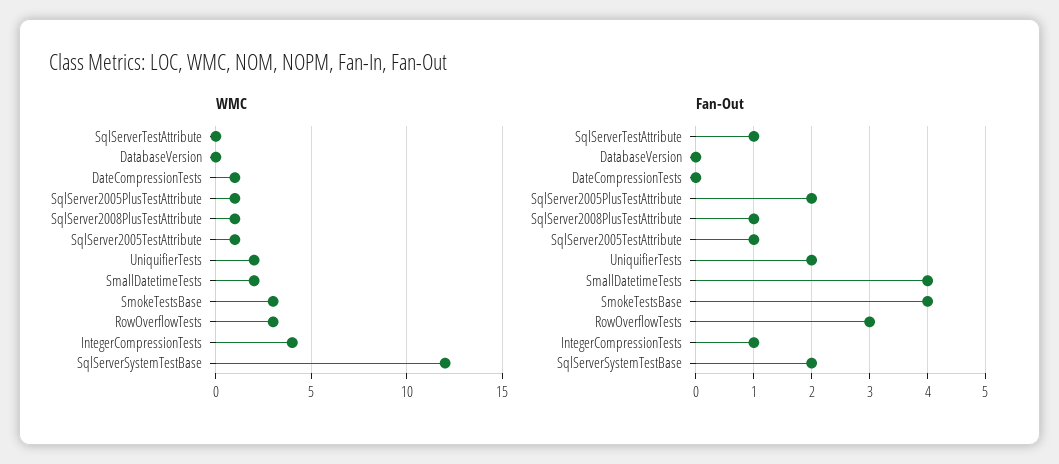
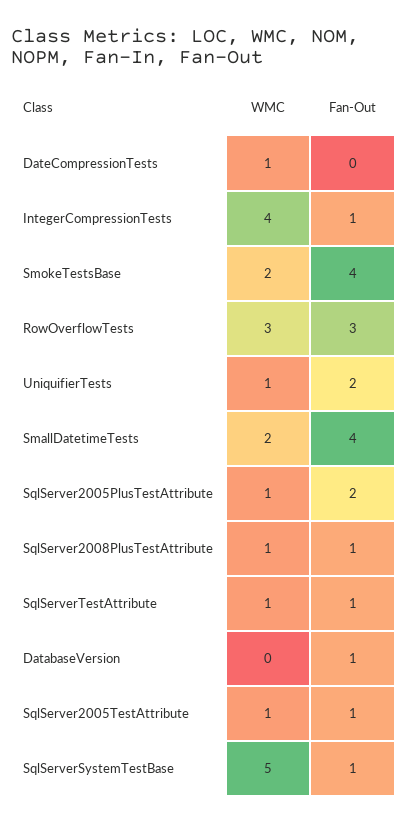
WMC, SqlServerTestAttribute: 0 -> 1
WMC, UniquifierTests: 2 -> 1
WMC, SmokeTestsBase: 3 -> 2
WMC, SqlServerSystemTestBase: 12 -> 5
Fan-Out, DatabaseVersion: 0 -> 1
Fan-Out, SqlServerSystemTestBase: 2 -> 1

